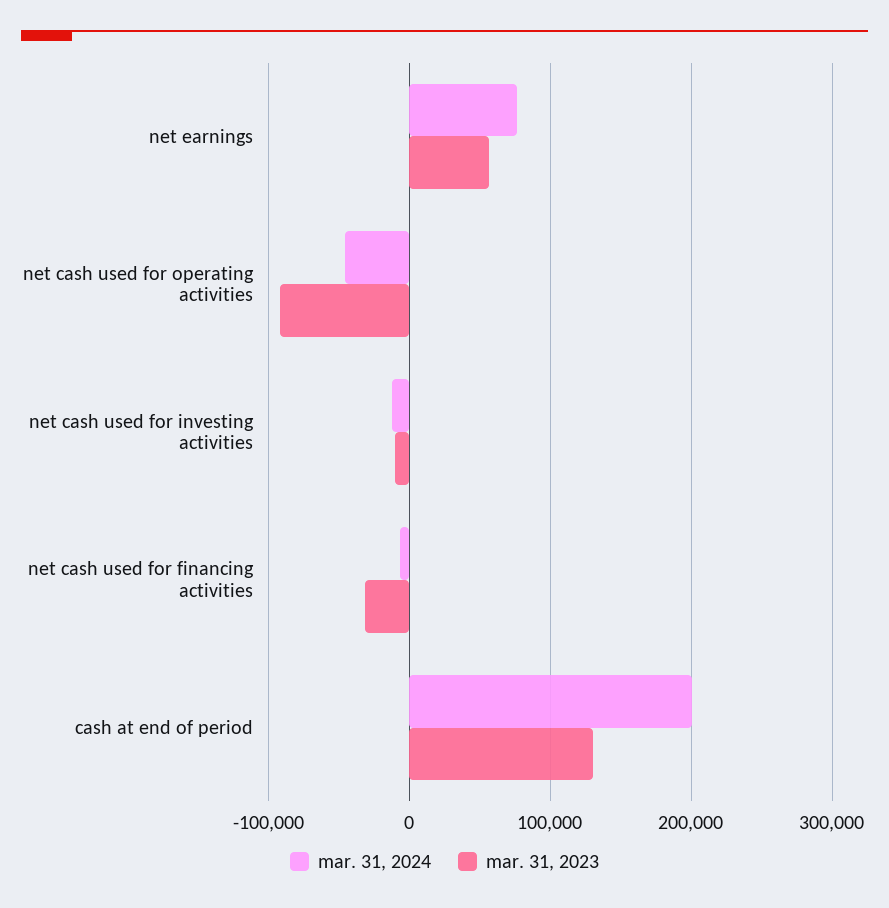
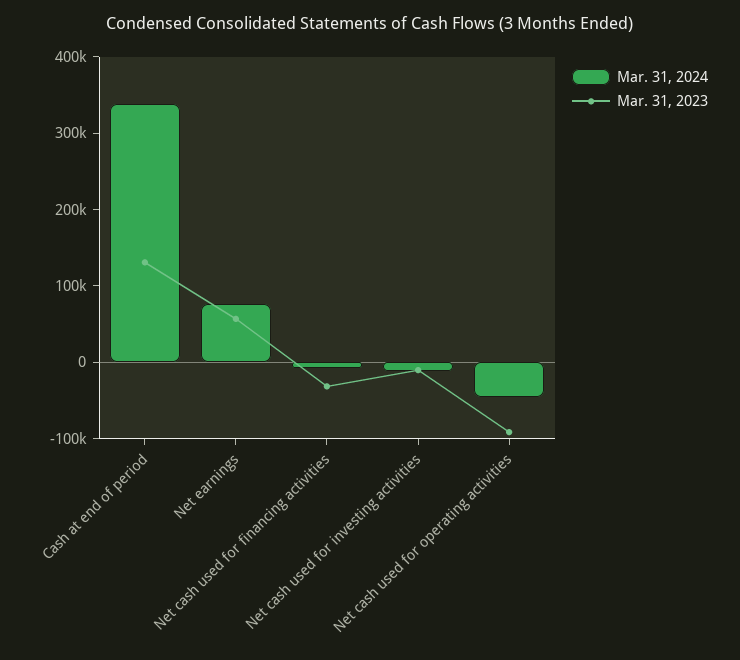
mar. 31, 2024, cash at end of period: 200000 -> 340000

